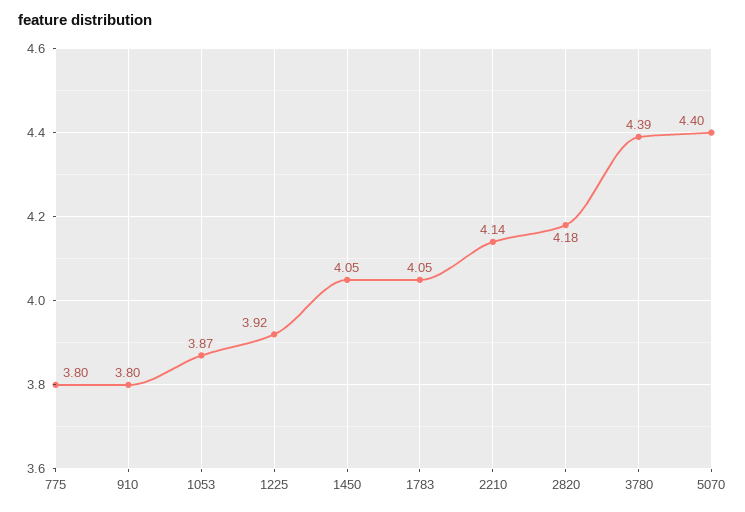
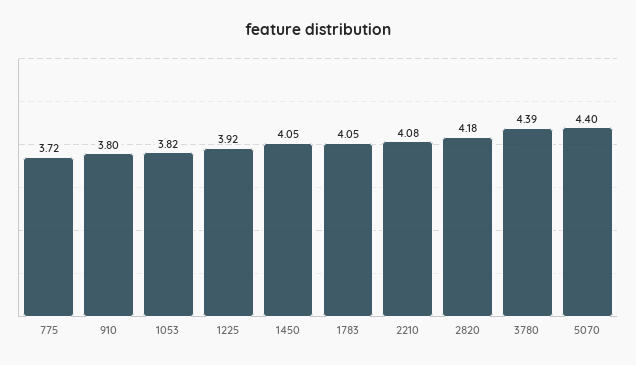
775: 3.8 -> 3.72
1053: 3.87 -> 3.82
2210: 4.14 -> 4.08

